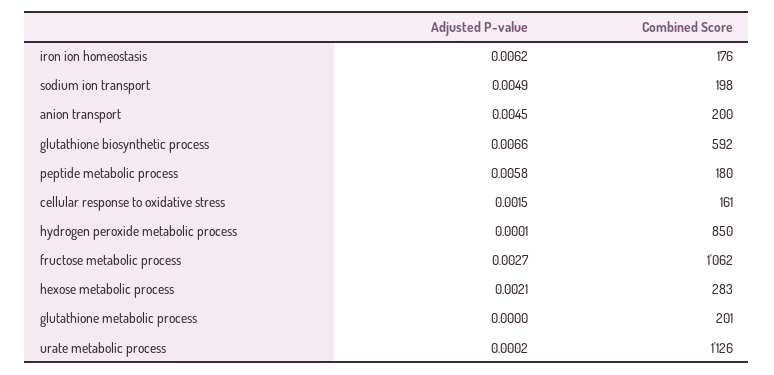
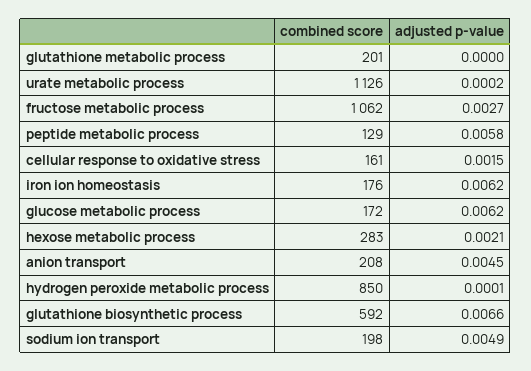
Combined Score, anion transport: 200 -> 208
Combined Score, peptide metabolic process: 180 -> 129
Combined Score, glucose metabolic process: none -> 172
Adjusted P-value, glucose metabolic process: none -> 0.0062

